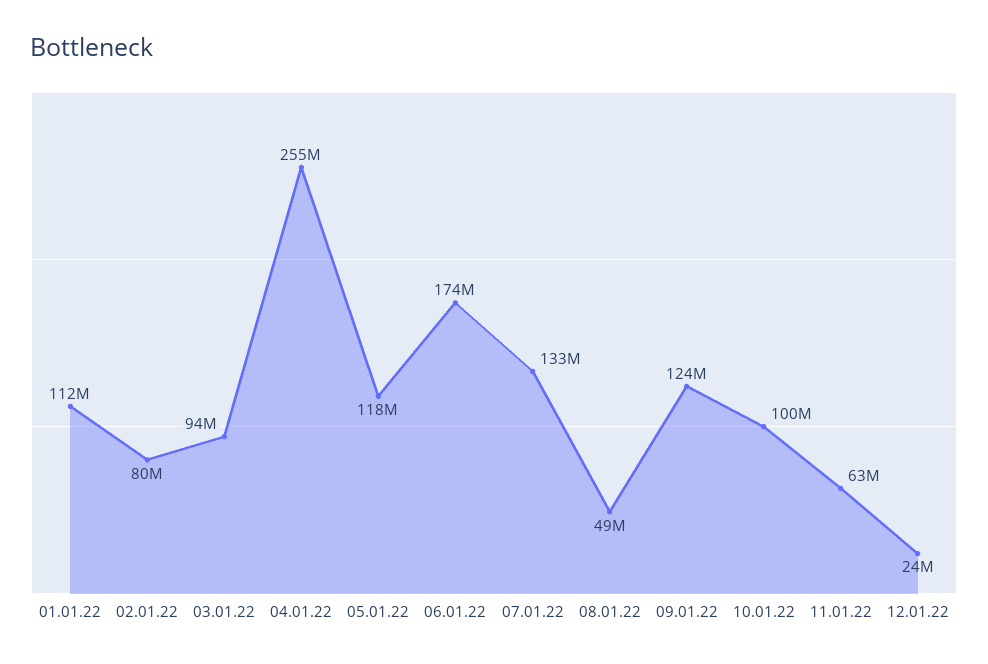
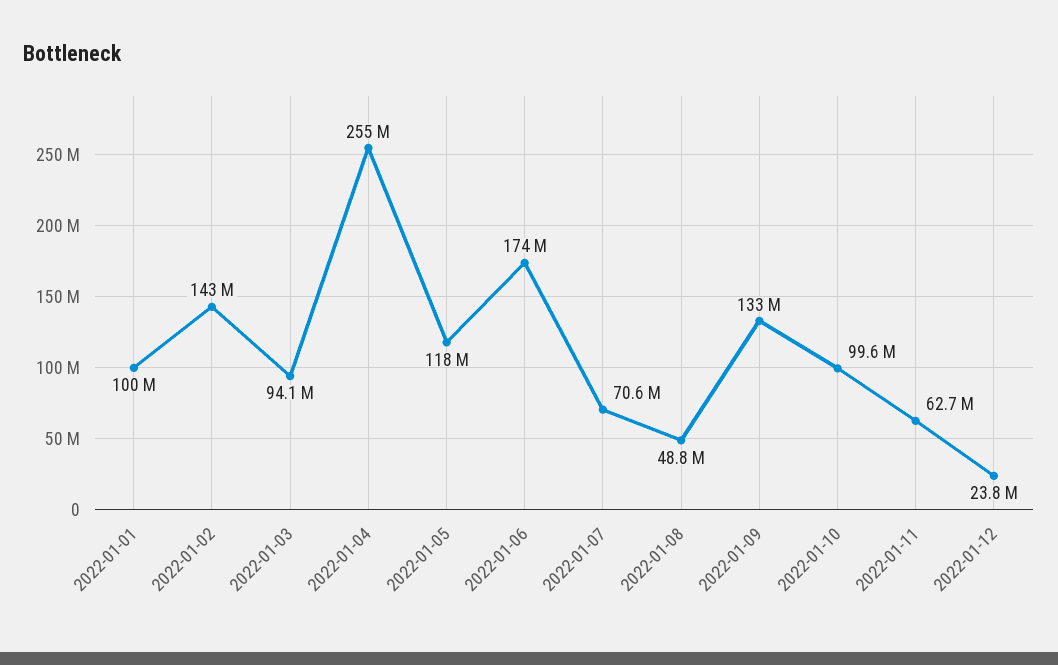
01.01.22: 112000000 -> 100000000
02.01.22: 80000000 -> 143000000
07.01.22: 133000000 -> 70600000
09.01.22: 124000000 -> 133000000

